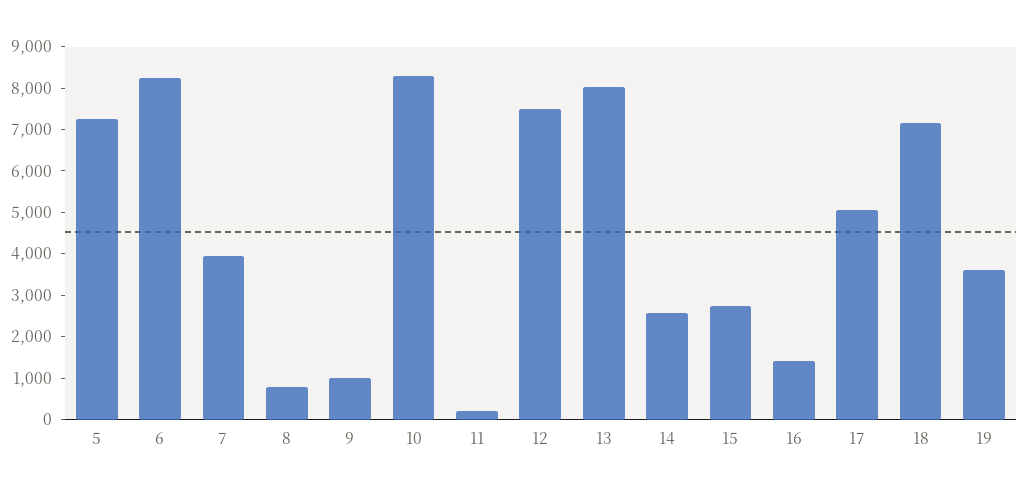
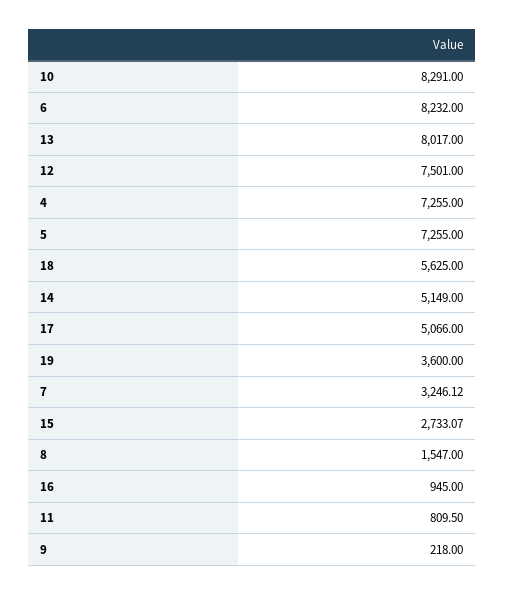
7: 4000 -> 3246.12
8: 800 -> 1547
9: 1000 -> 218
11: 200 -> 809.5
14: 2600 -> 5149
16: 1400 -> 945
18: 7200 -> 5625
4: none -> 7255

